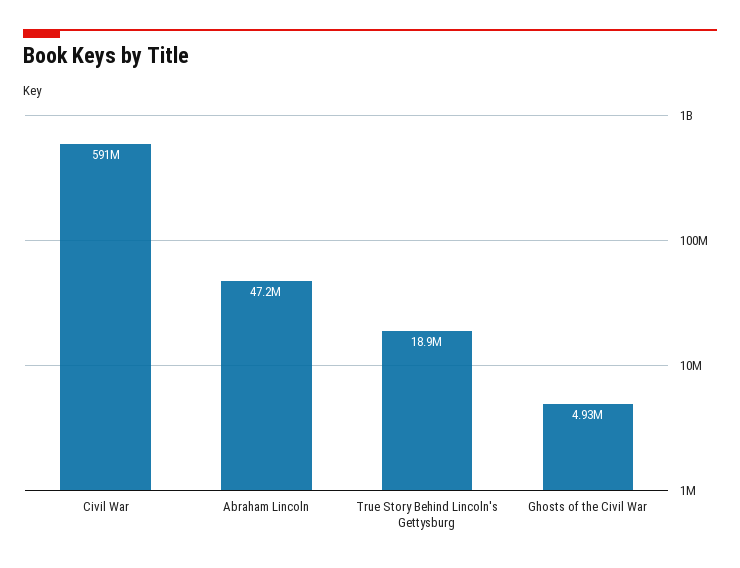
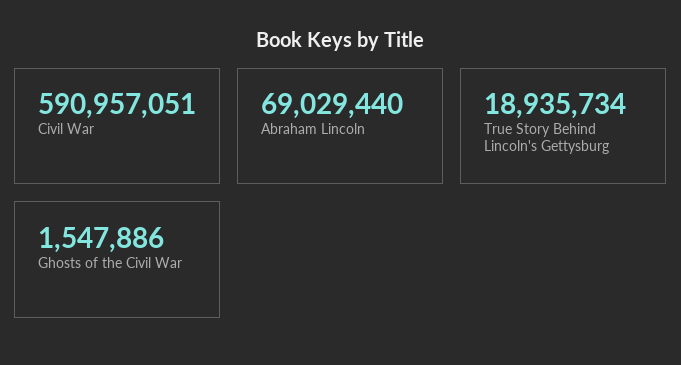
Abraham Lincoln: 47200000 -> 69029440
Ghosts of the Civil War: 4930000 -> 1547886

